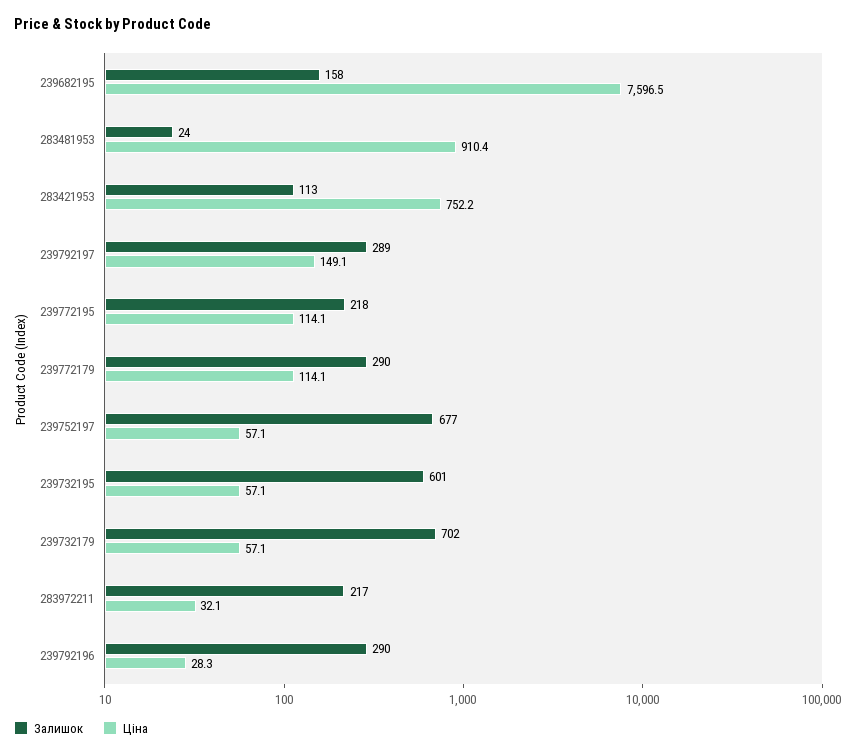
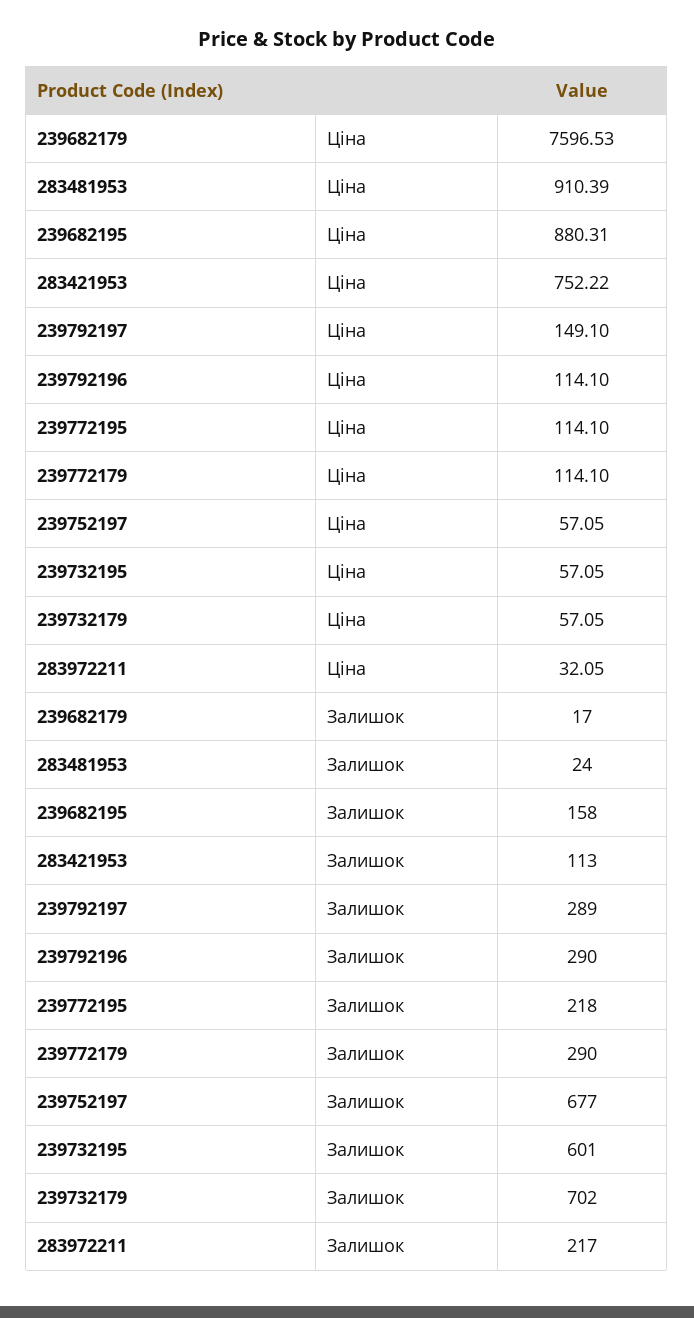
Ціна, 239682195: 7596.5 -> 880.31
Ціна, 239792196: 28.3 -> 114.1
Ціна, 239682179: none -> 7596.53
Залишок, 239682179: none -> 17

